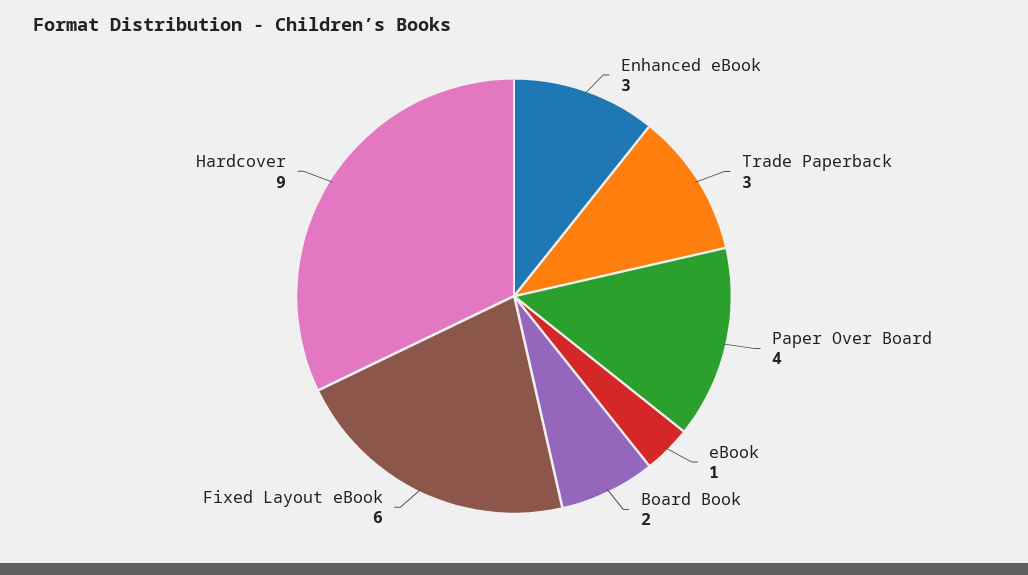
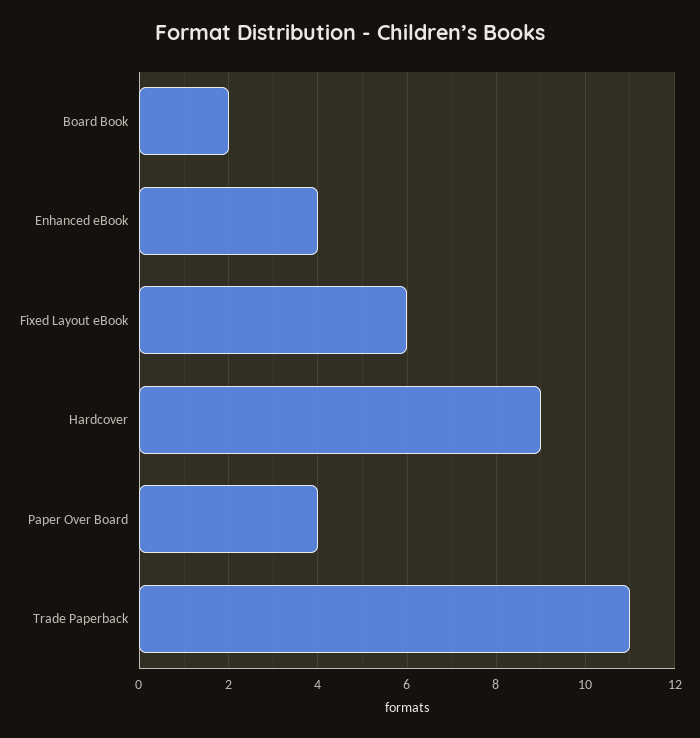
Enhanced eBook: 3 -> 4
Trade Paperback: 3 -> 11
eBook: 1 -> none

